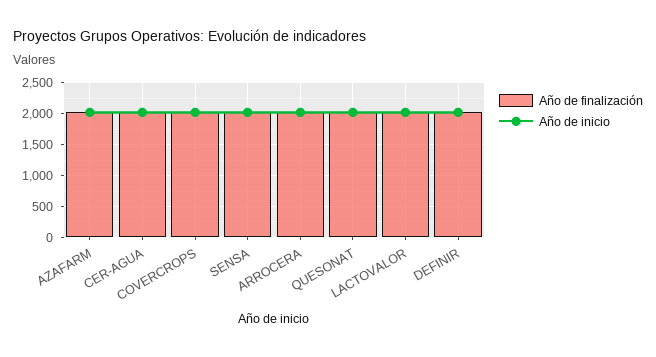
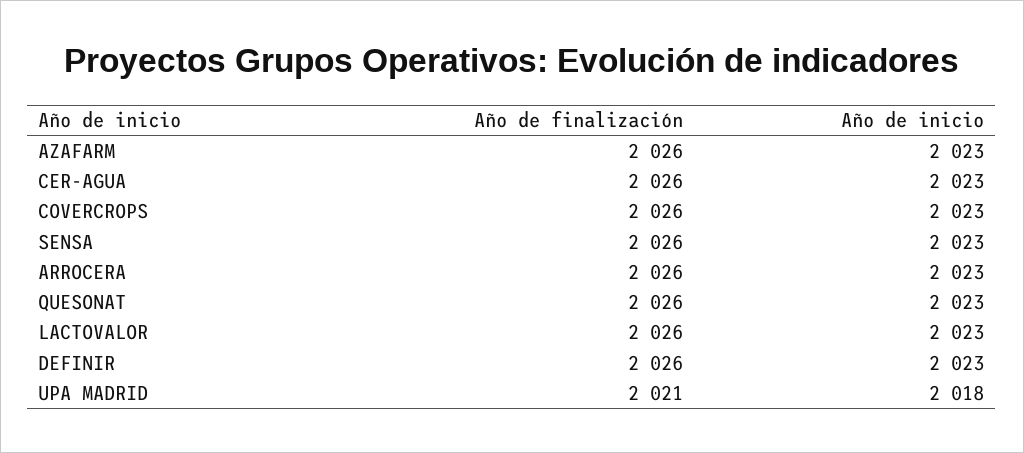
Año de finalización, UPA MADRID: none -> 2021
Año de inicio, UPA MADRID: none -> 2018

